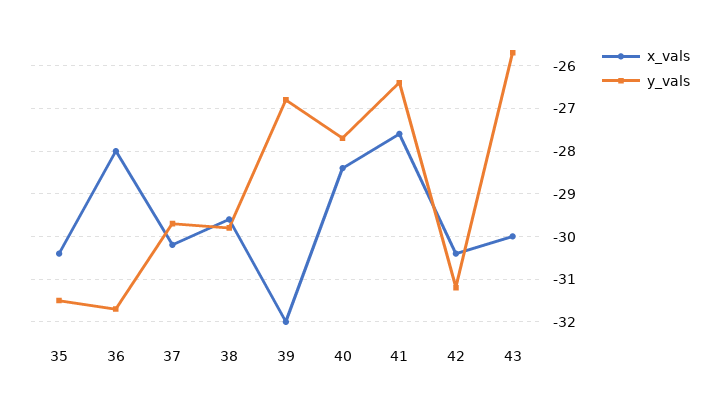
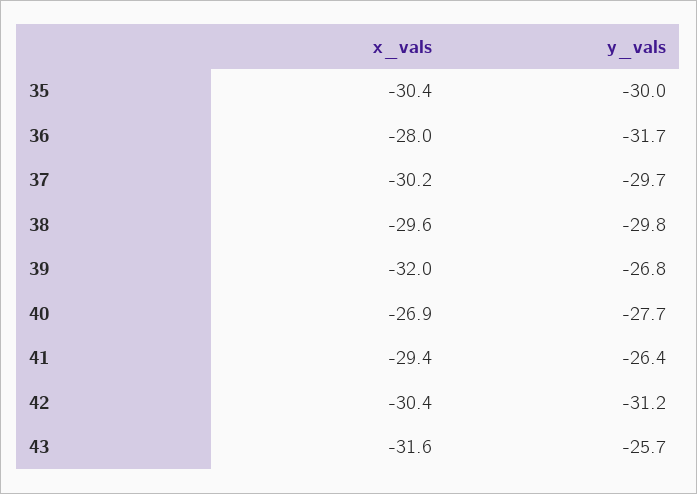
y_vals, 35: -31.5 -> -30
x_vals, 40: -28.5 -> -26.9
x_vals, 41: -27.5 -> -29.4
x_vals, 43: -30 -> -31.6

